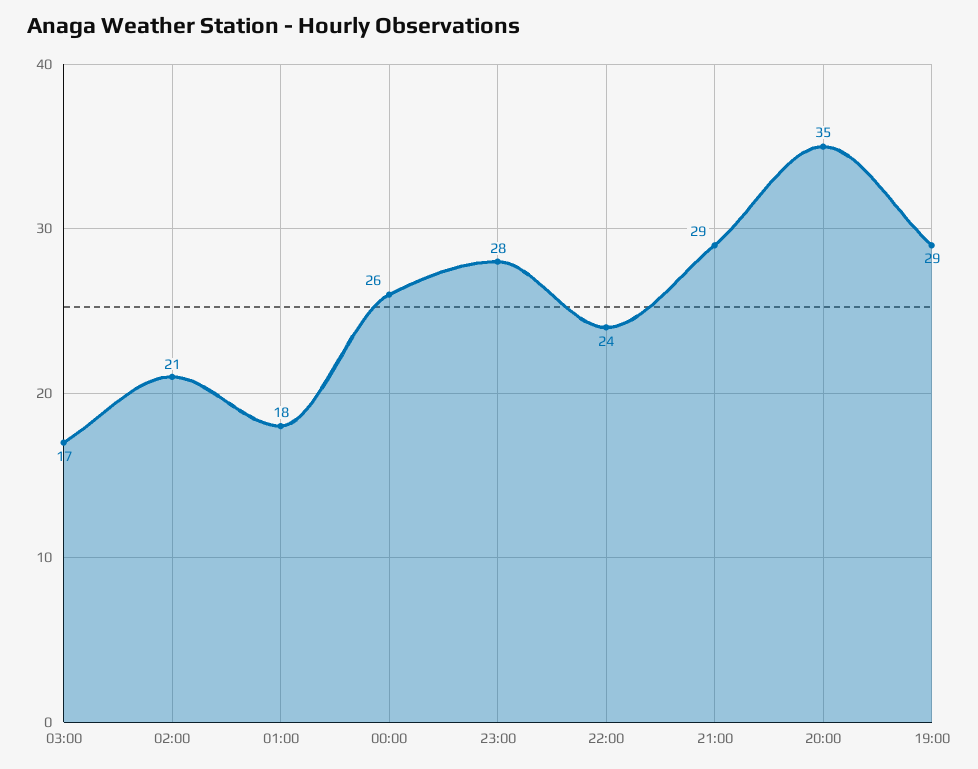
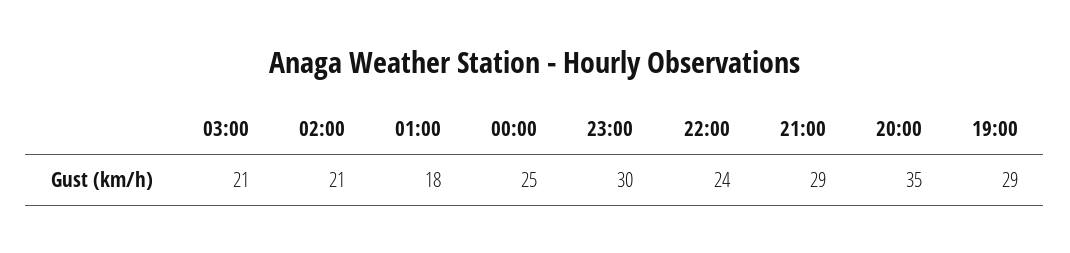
03:00: 17 -> 21
00:00: 26 -> 25
23:00: 28 -> 30

